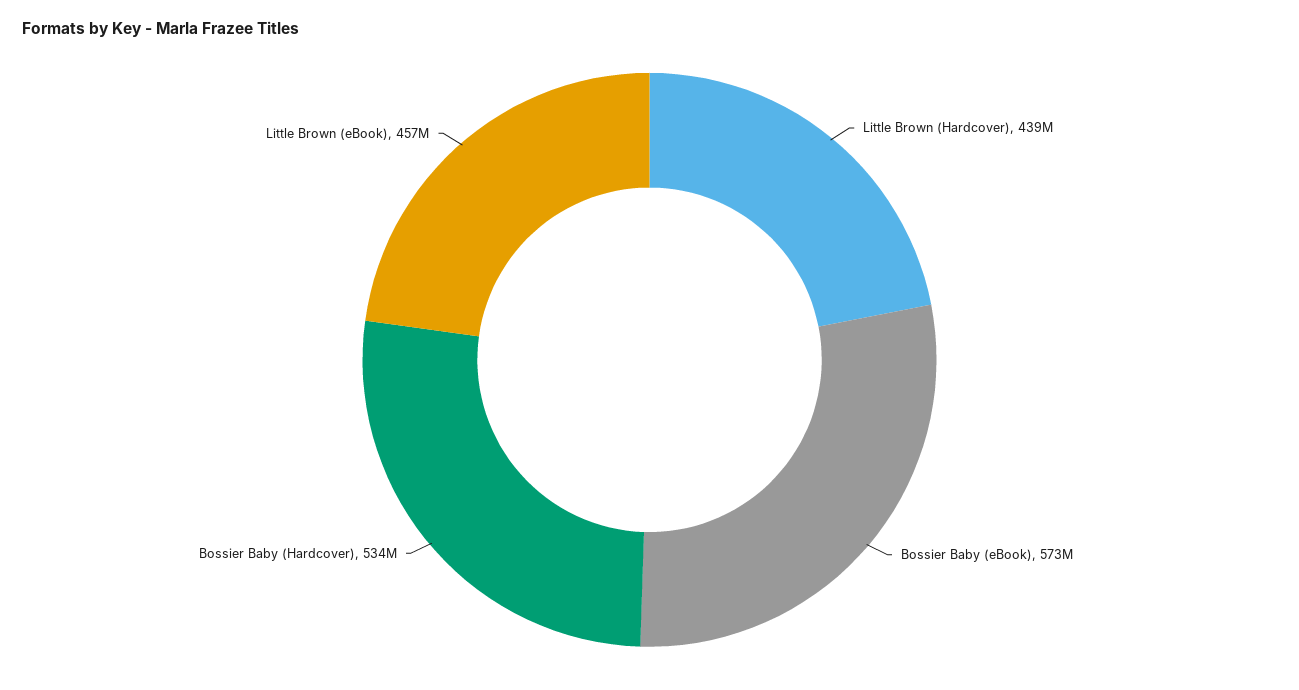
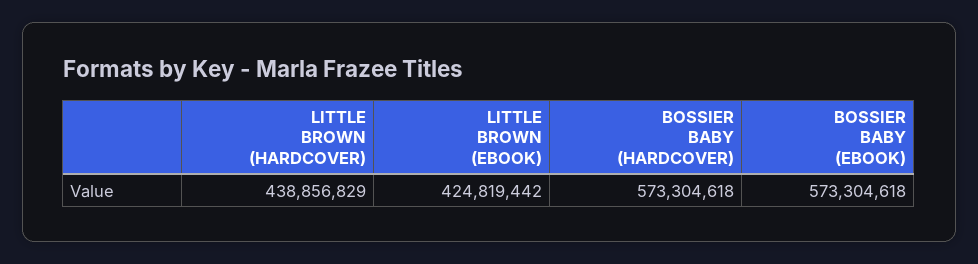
Bossier Baby (Hardcover): 534000000 -> 573304618
Little Brown (eBook): 457000000 -> 424819442

